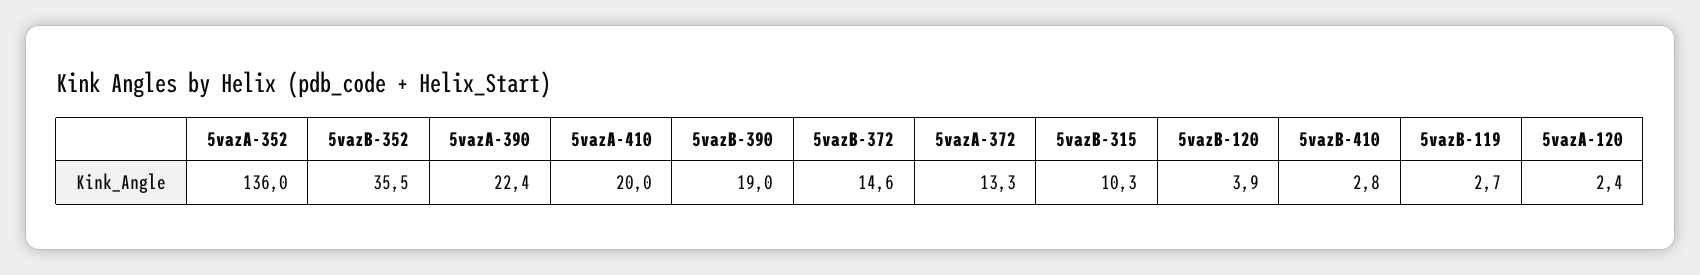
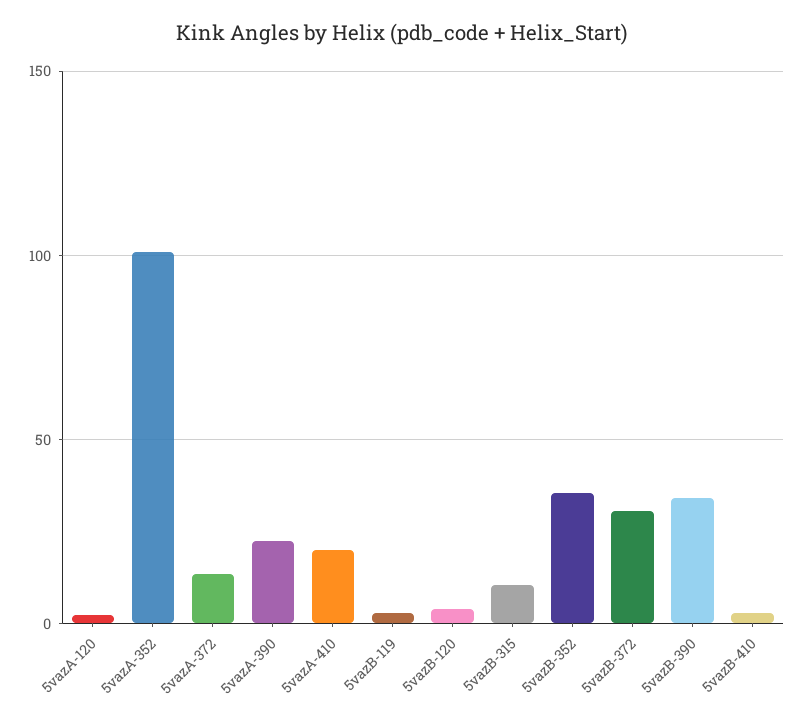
5vazA-352: 136 -> 100
5vazB-390: 19 -> 35
5vazB-372: 14.6 -> 30

